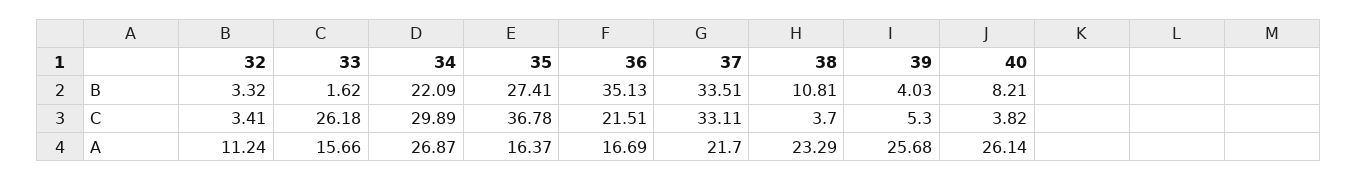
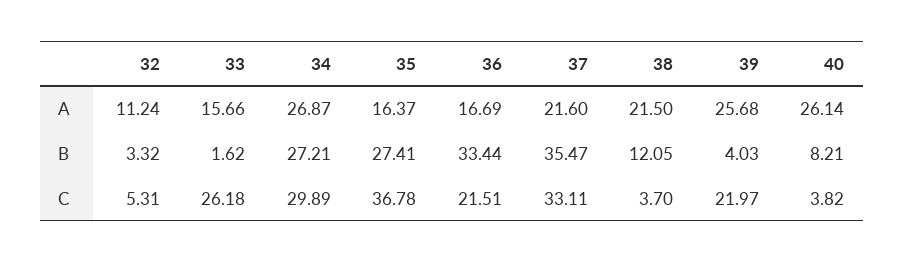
34, B: 22.09 -> 27.21
36, B: 35.13 -> 33.44
37, B: 33.51 -> 35.47
38, B: 10.81 -> 12.05
32, C: 3.41 -> 5.31
39, C: 5.3 -> 21.97
37, A: 21.7 -> 21.6
38, A: 23.29 -> 21.5

